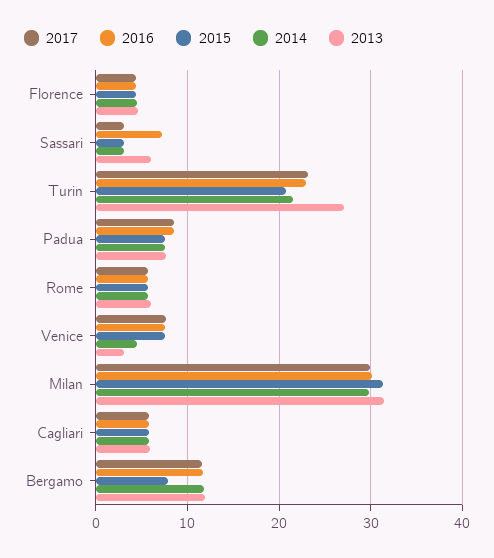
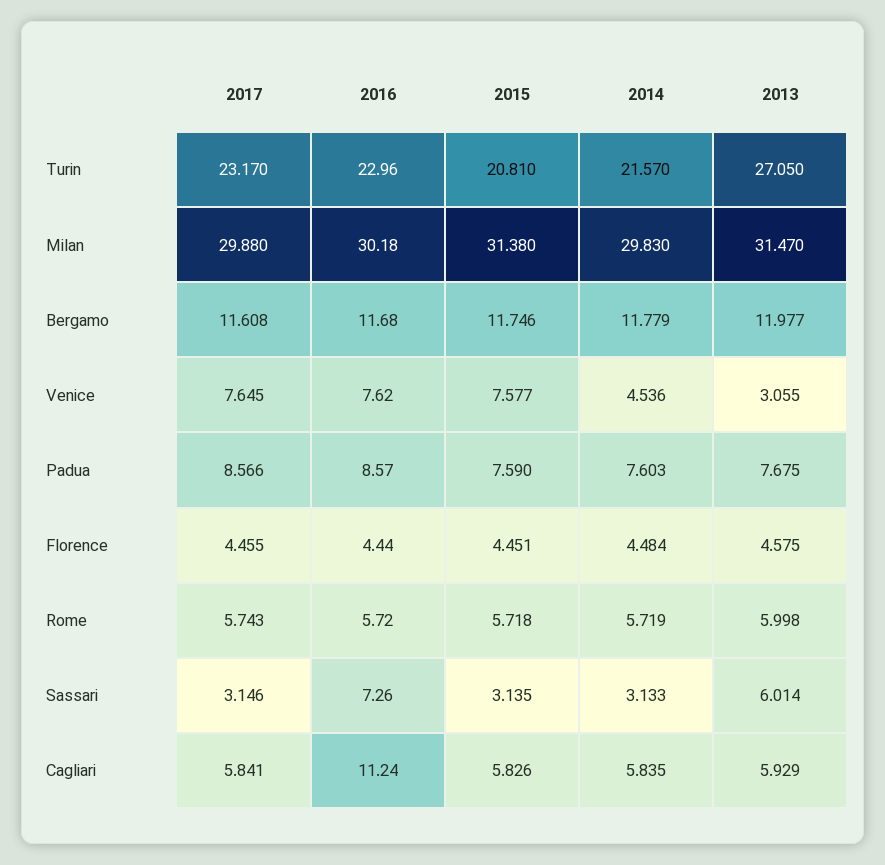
2016, Cagliari: 6 -> 11.24
2015, Bergamo: 8 -> 11.746

